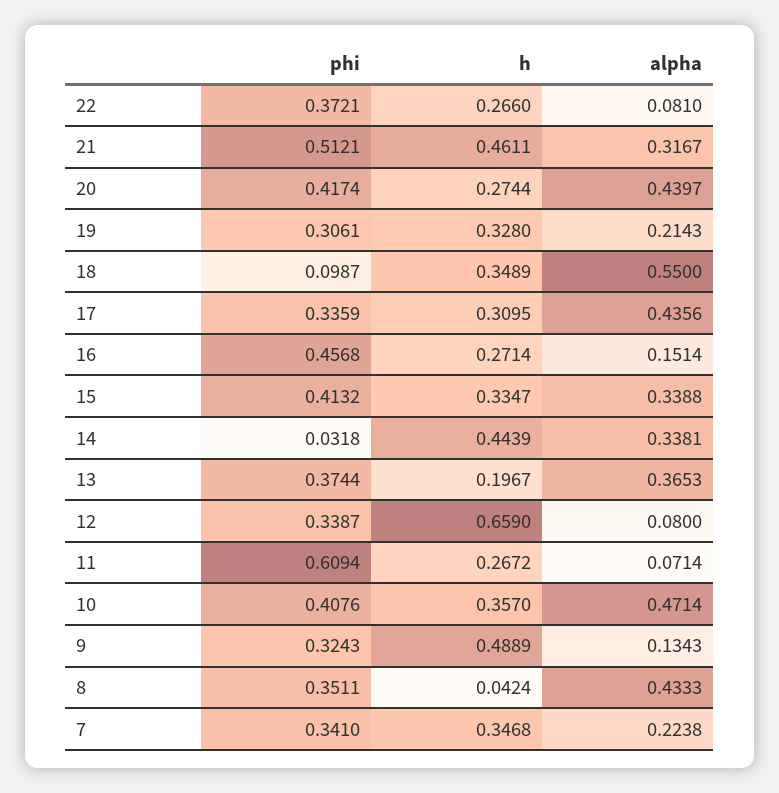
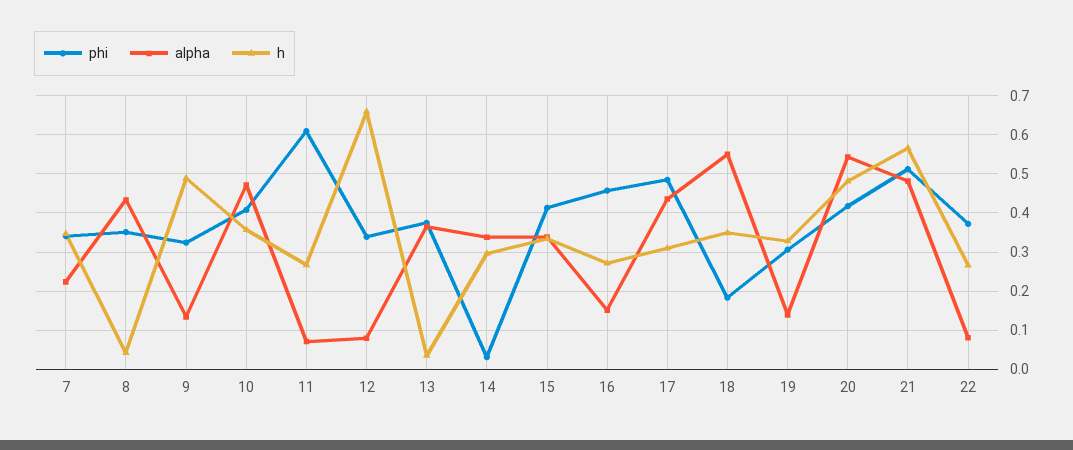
h, 21: 0.4611 -> 0.56
alpha, 21: 0.3167 -> 0.48
h, 20: 0.2744 -> 0.48
alpha, 20: 0.4397 -> 0.54
alpha, 19: 0.2143 -> 0.14
phi, 18: 0.0987 -> 0.18
phi, 17: 0.3359 -> 0.48
h, 14: 0.4439 -> 0.3
h, 13: 0.1967 -> 0.04

